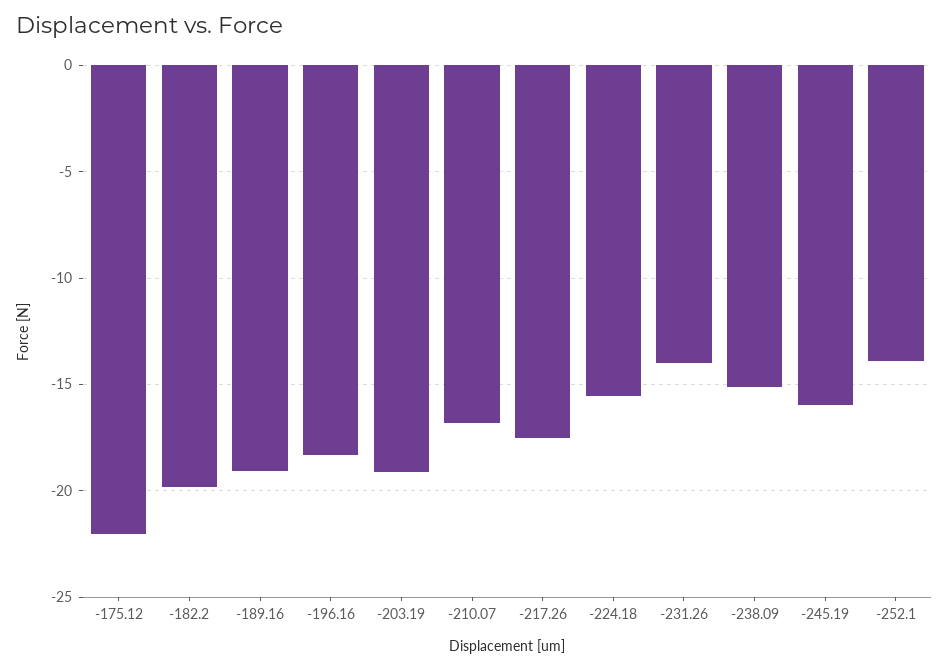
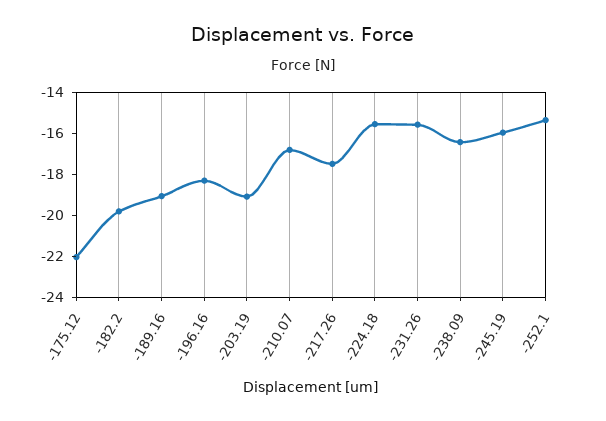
-231.26: -14 -> -15.5
-238.09: -15 -> -16.5
-252.1: -14 -> -15.5

